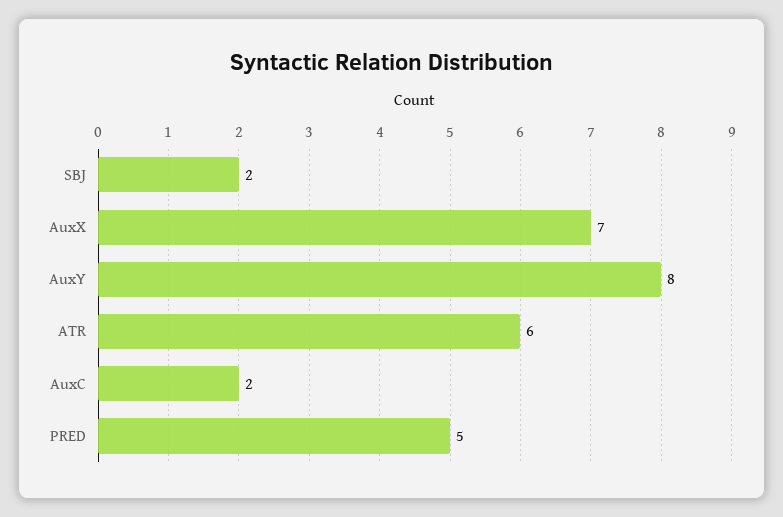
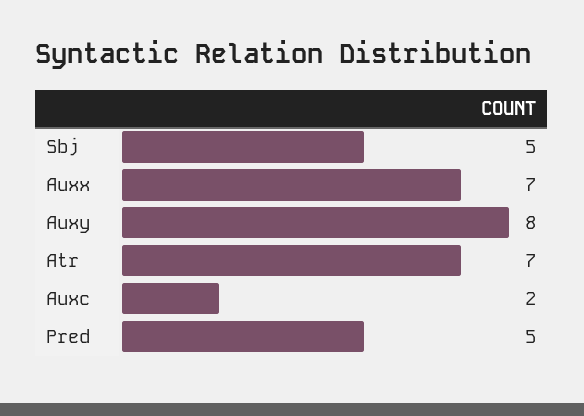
SBJ: 2 -> 5
ATR: 6 -> 7

